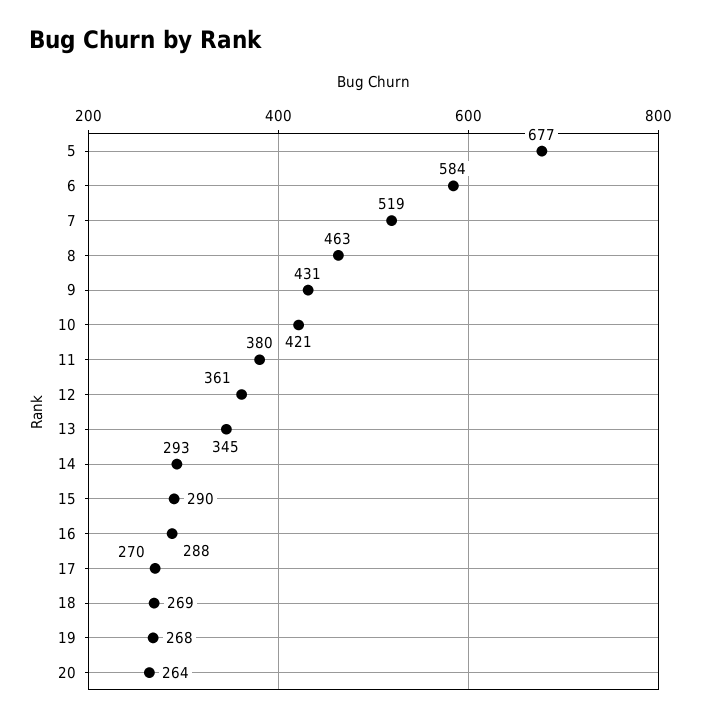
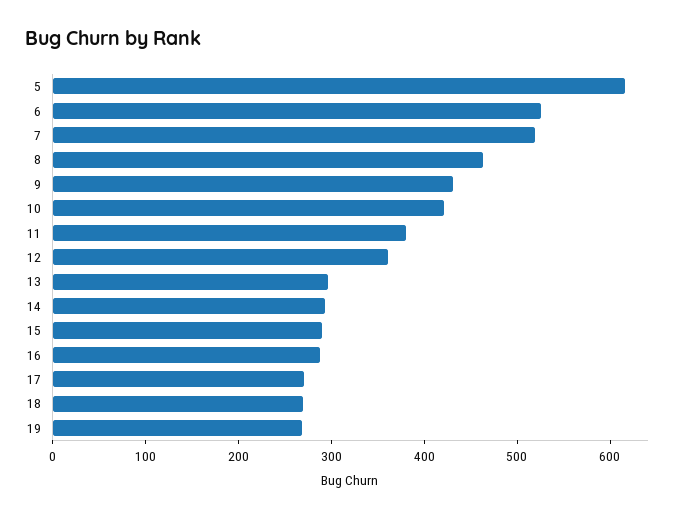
5: 677 -> 620
6: 584 -> 520
13: 345 -> 300
20: 264 -> none

